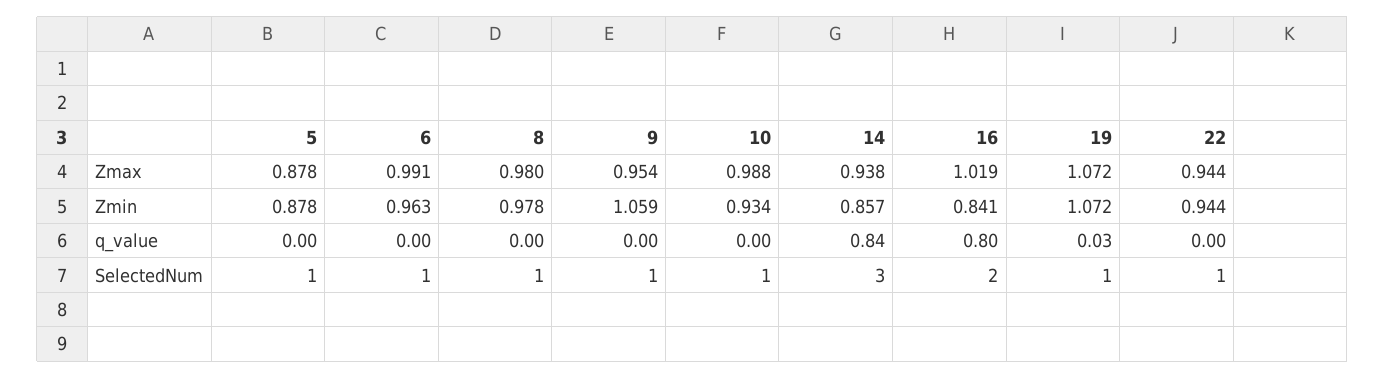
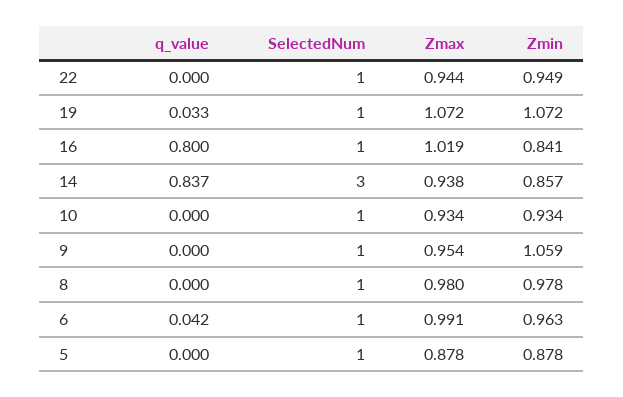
10, Zmax: 0.988 -> 0.934
22, Zmin: 0.944 -> 0.949
6, q_value: 0 -> 0.042
16, SelectedNum: 2 -> 1

